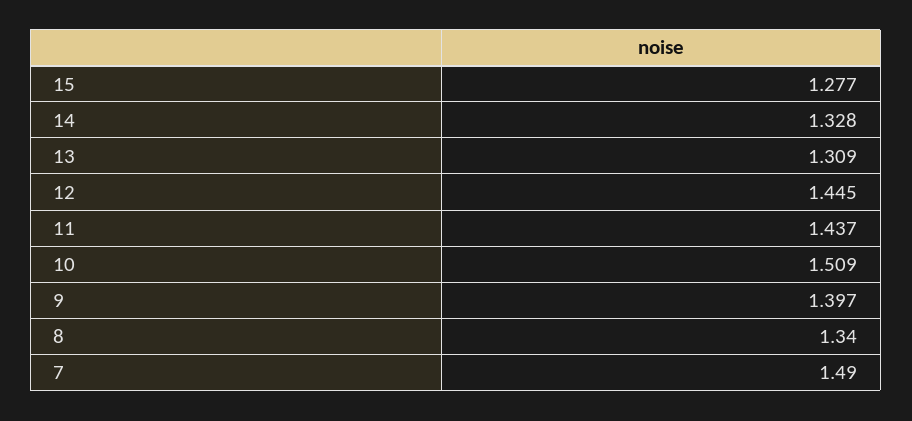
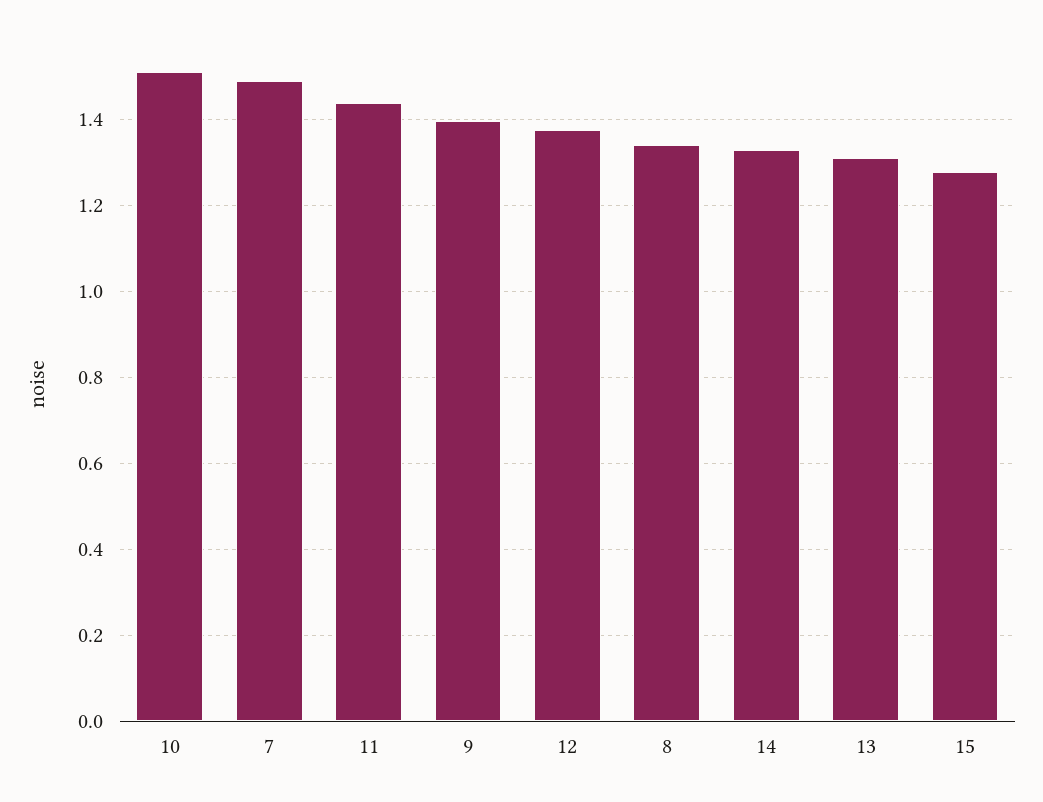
12: 1.445 -> 1.38

